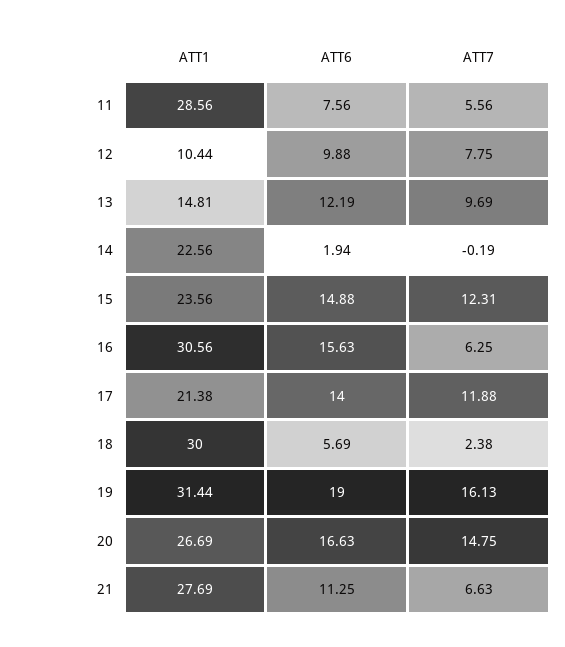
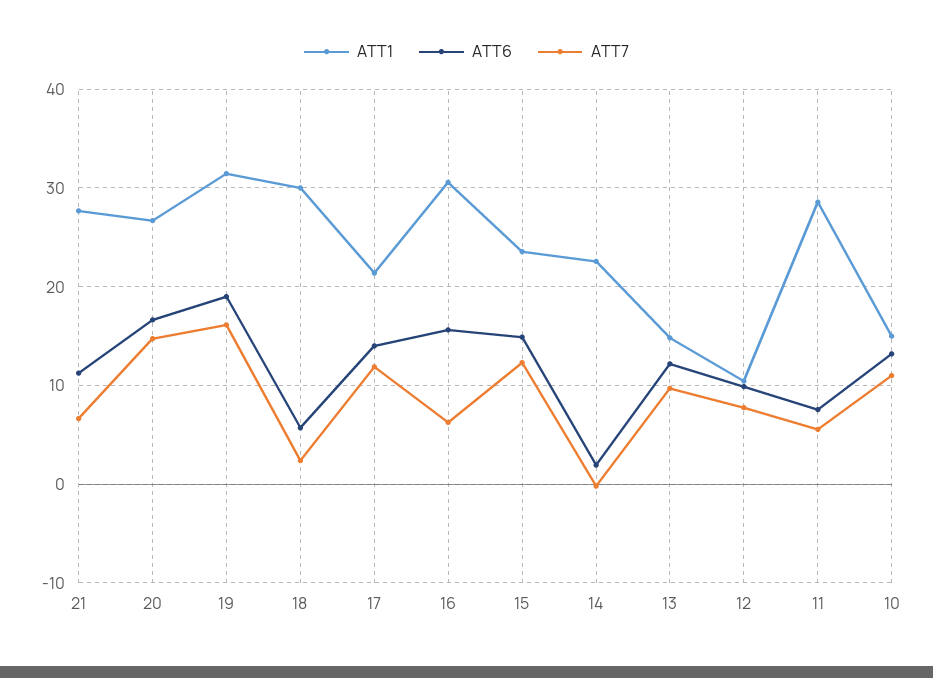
ATT1, 10: none -> 15
ATT6, 10: none -> 13
ATT7, 10: none -> 11

